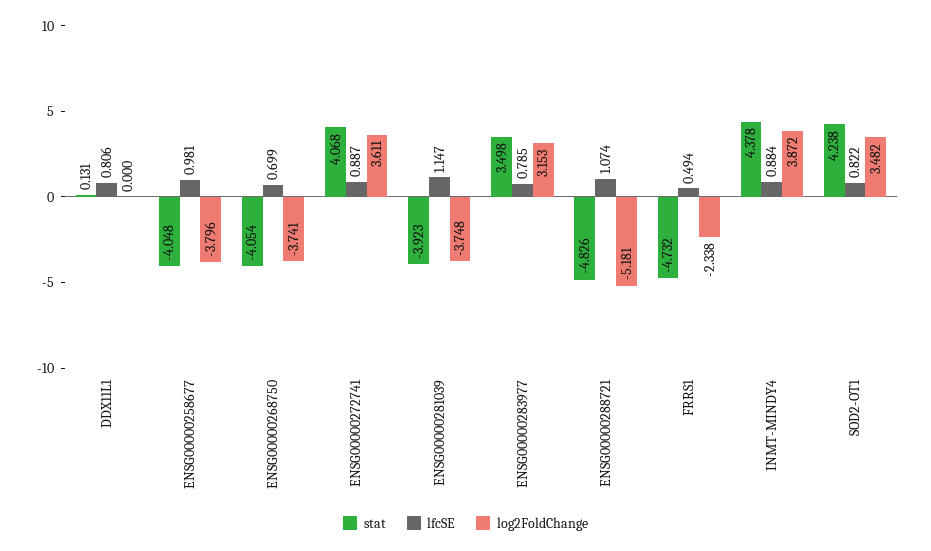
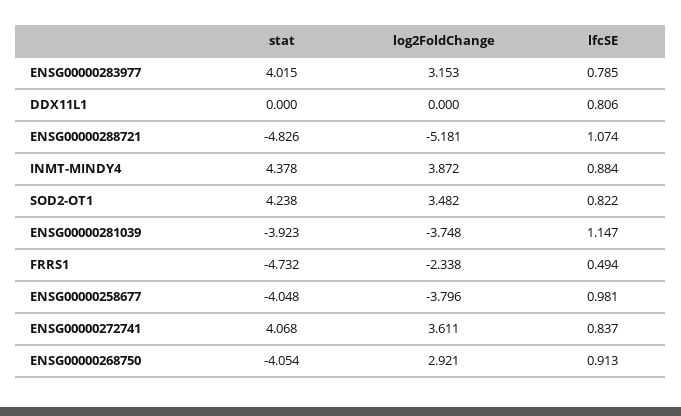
stat, DDX11L1: 0.131 -> 0
lfcSE, ENSG00000268750: 0.699 -> 0.913
log2FoldChange, ENSG00000268750: -3.741 -> 2.921
lfcSE, ENSG00000272741: 0.887 -> 0.837
stat, ENSG00000283977: 3.498 -> 4.015

